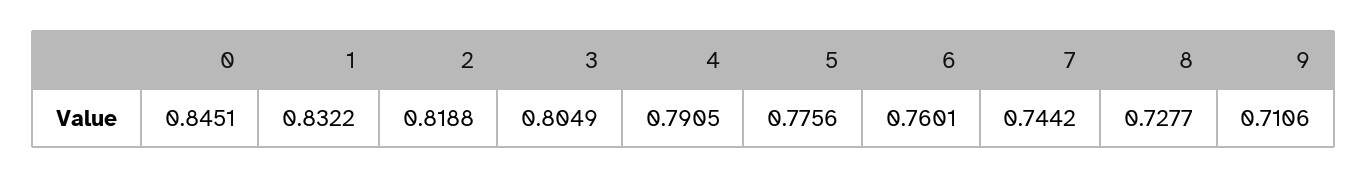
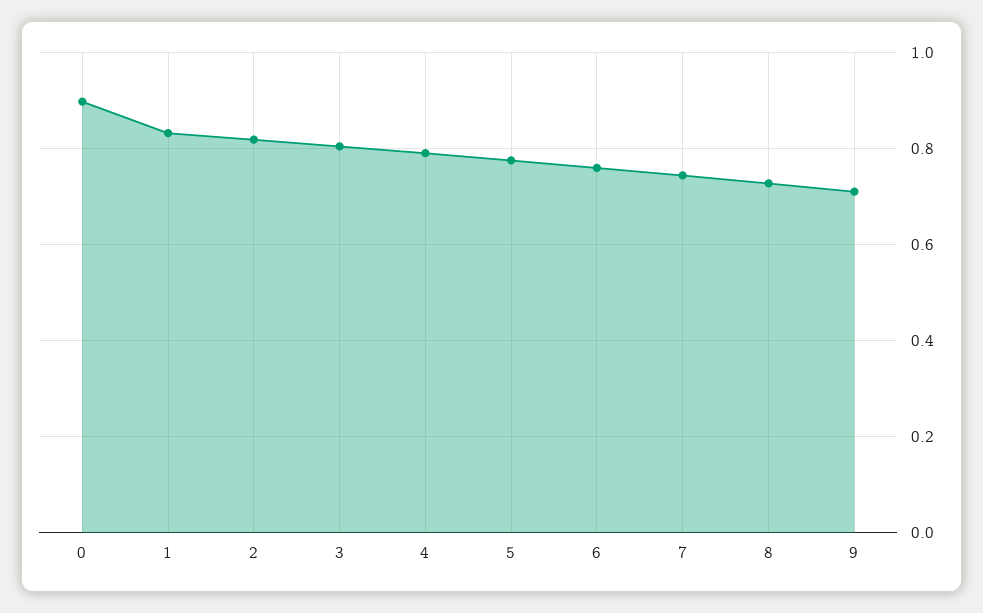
0: 0.8451 -> 0.9

